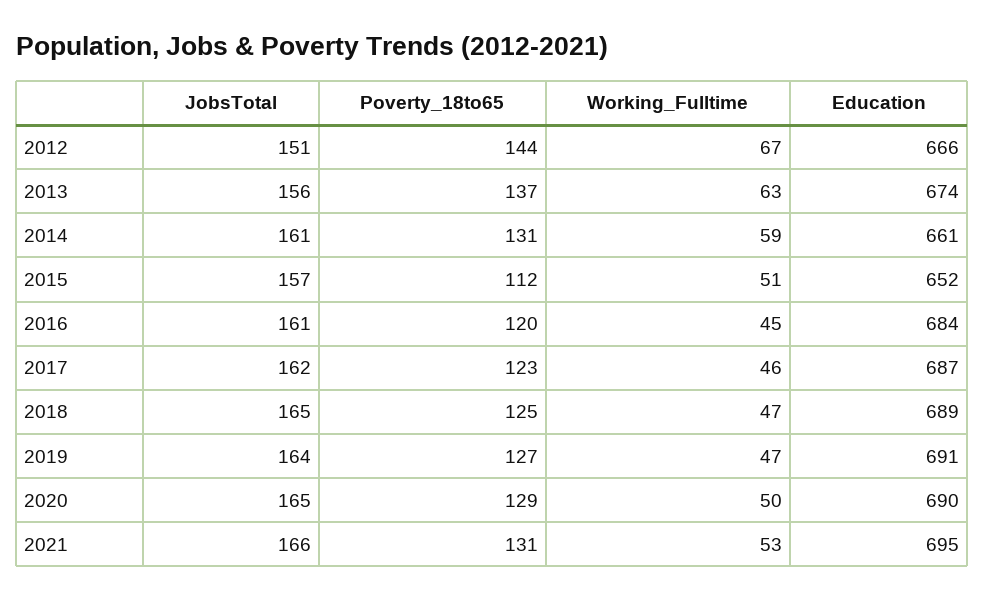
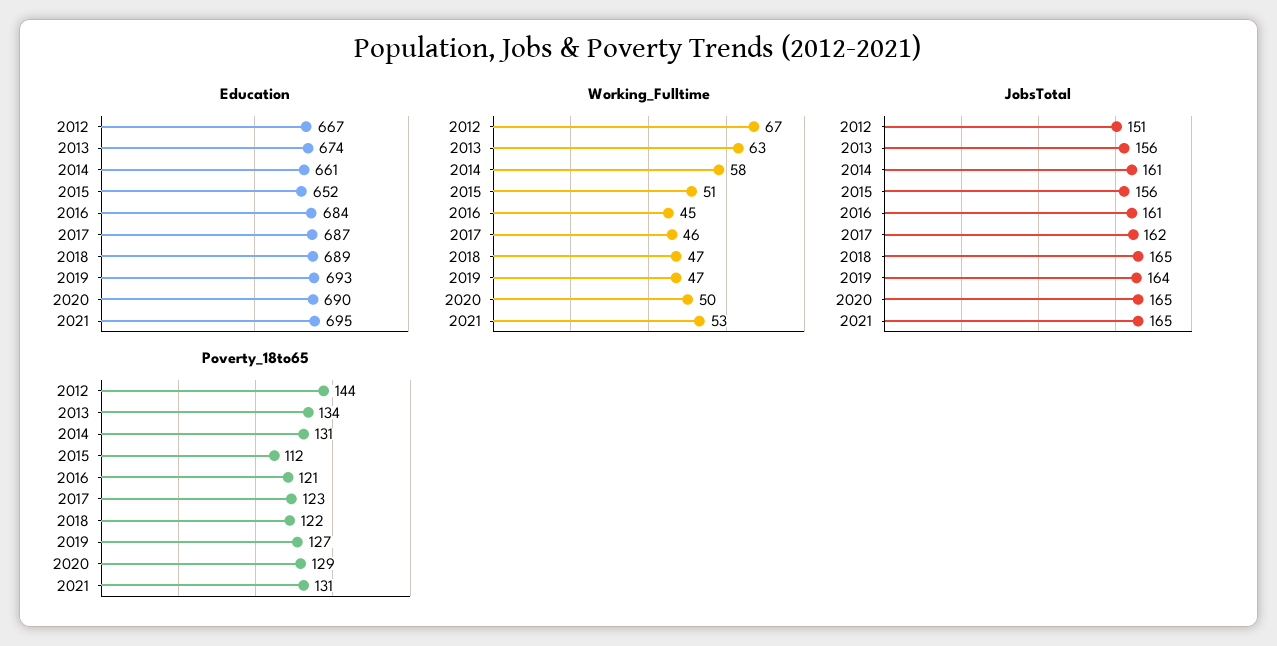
Education, 2012: 666 -> 667
Poverty_18to65, 2013: 137 -> 134
Working_Fulltime, 2014: 59 -> 58
JobsTotal, 2015: 157 -> 156
Poverty_18to65, 2016: 120 -> 121
Poverty_18to65, 2018: 125 -> 122
Education, 2019: 691 -> 693
JobsTotal, 2021: 166 -> 165

